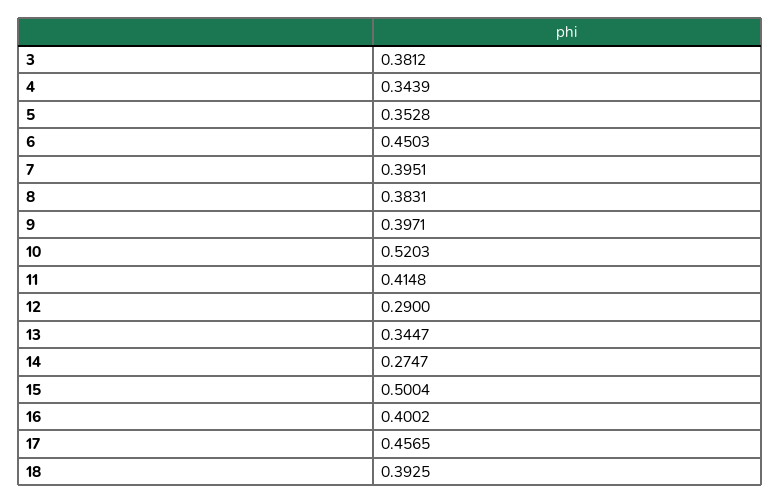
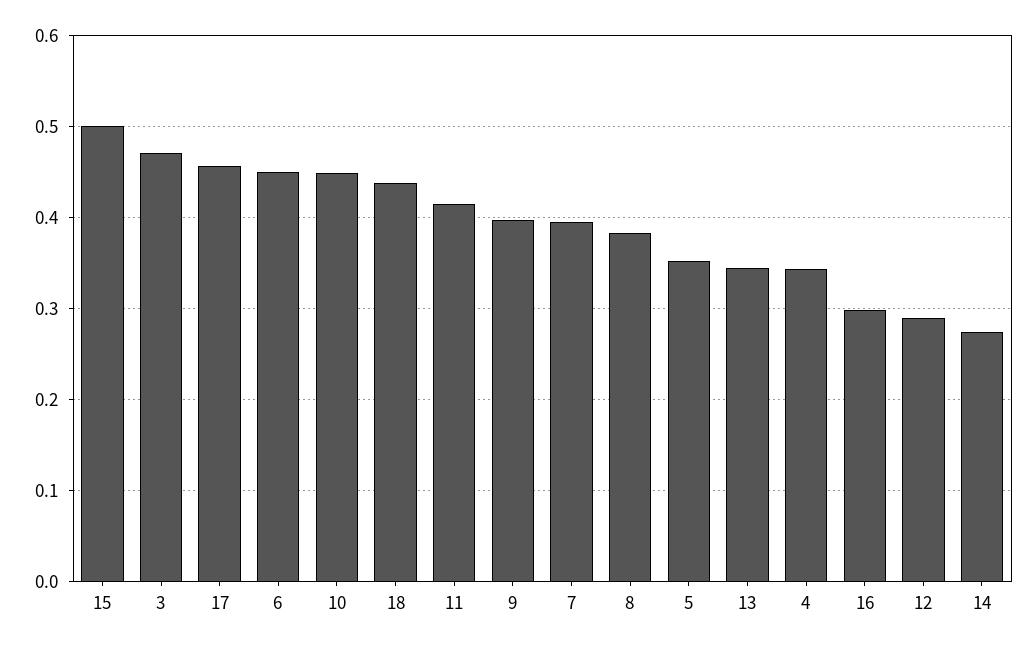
3: 0.3812 -> 0.47
10: 0.5203 -> 0.45
16: 0.4002 -> 0.3
18: 0.3925 -> 0.44

